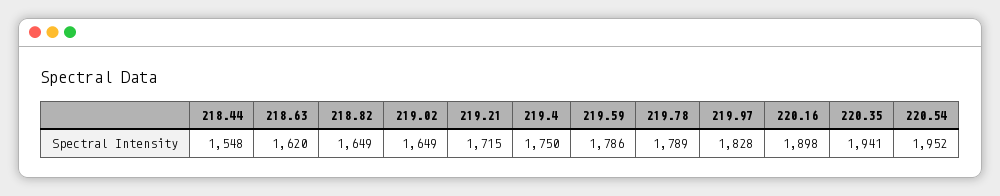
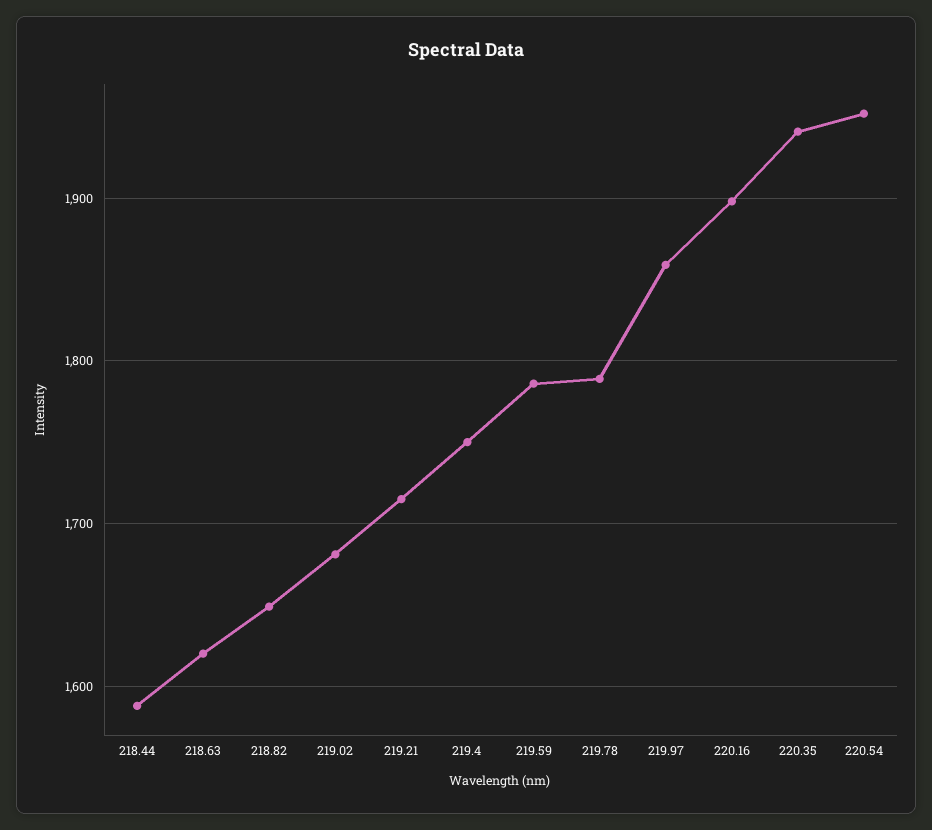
218.44: 1548 -> 1590
219.02: 1649 -> 1680
219.97: 1828 -> 1860

